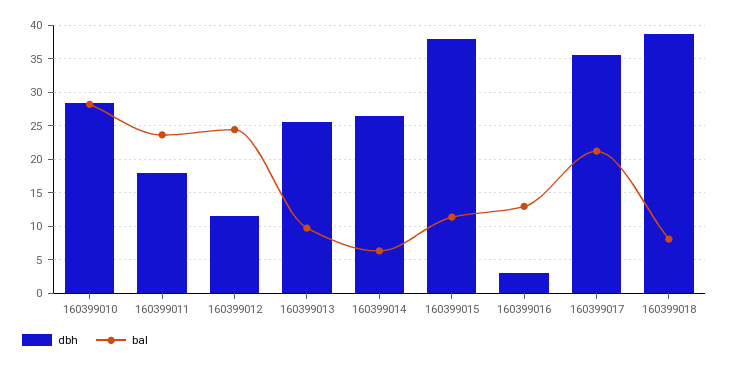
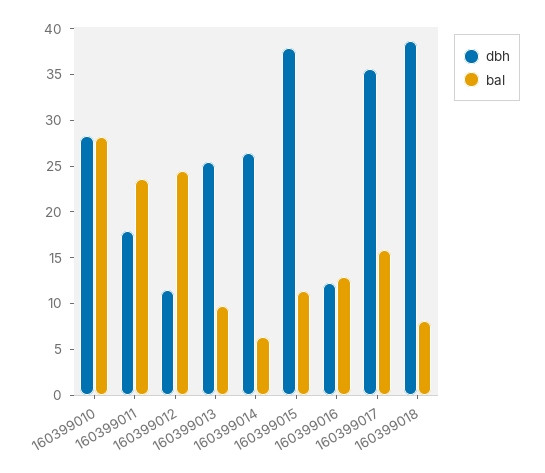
dbh, 160399016: 3 -> 12
bal, 160399017: 21 -> 16

